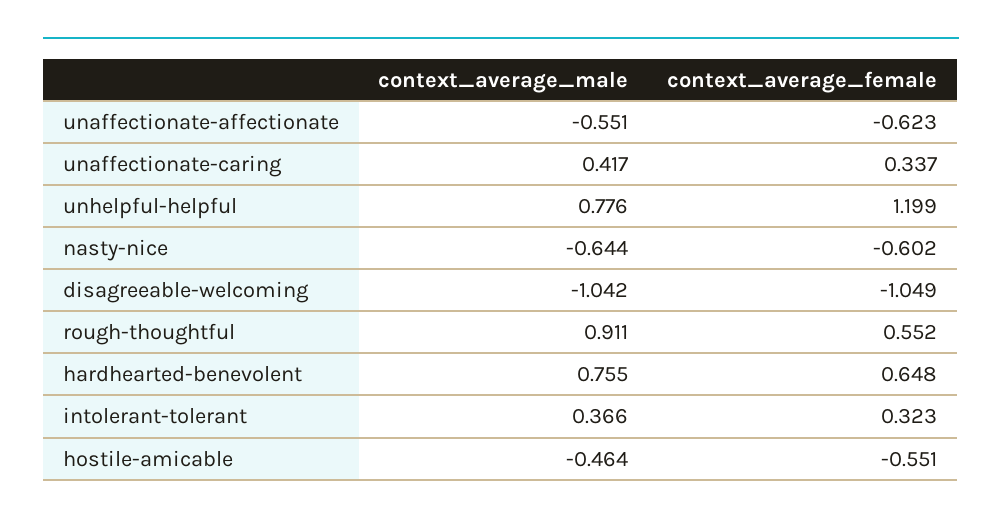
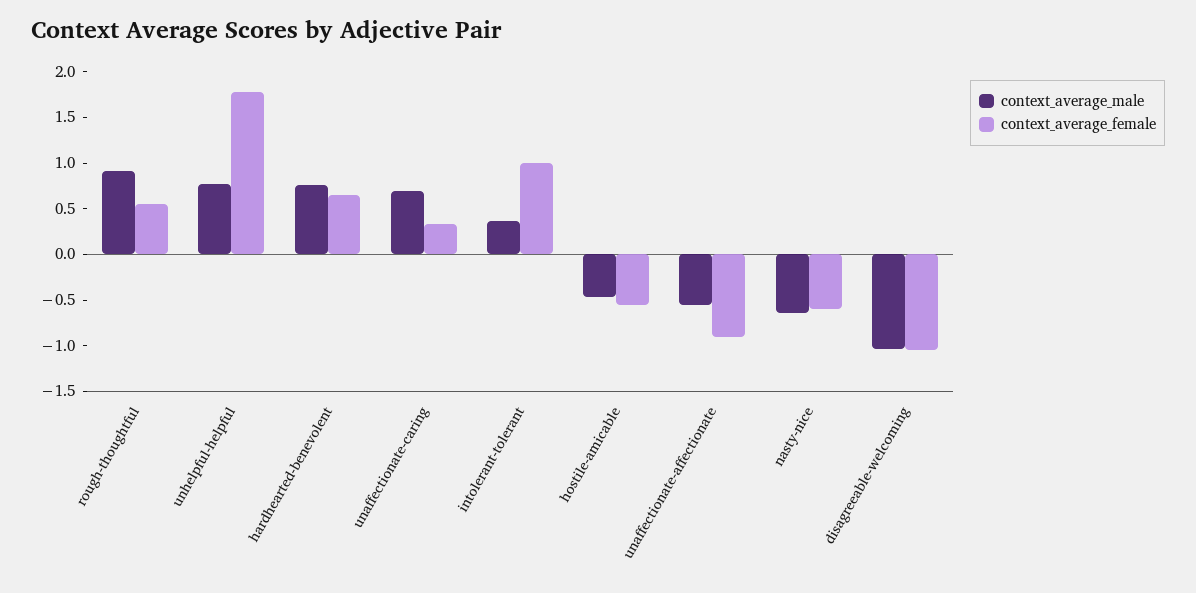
context_average_female, unaffectionate-affectionate: -0.623 -> -0.9
context_average_male, unaffectionate-caring: 0.417 -> 0.7
context_average_female, unhelpful-helpful: 1.199 -> 1.8
context_average_female, intolerant-tolerant: 0.323 -> 1

